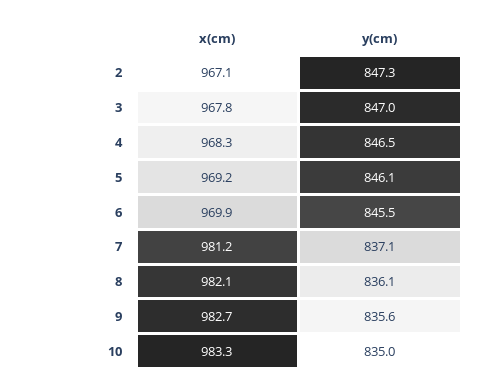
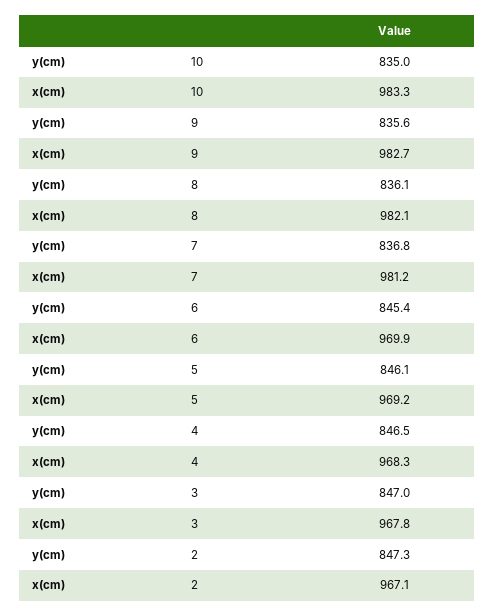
y(cm), 6: 845.5 -> 845.4
y(cm), 7: 837.1 -> 836.8

